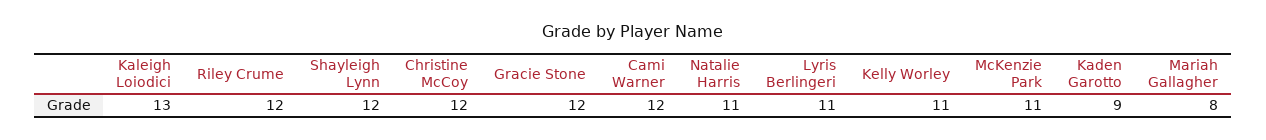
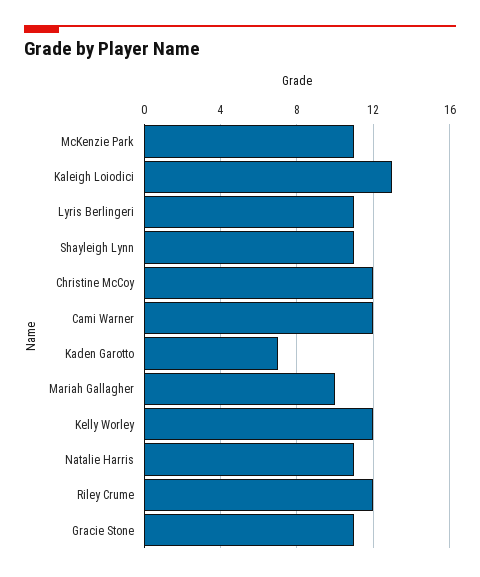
Shayleigh Lynn: 12 -> 11
Gracie Stone: 12 -> 11
Kelly Worley: 11 -> 12
Kaden Garotto: 9 -> 7
Mariah Gallagher: 8 -> 10

